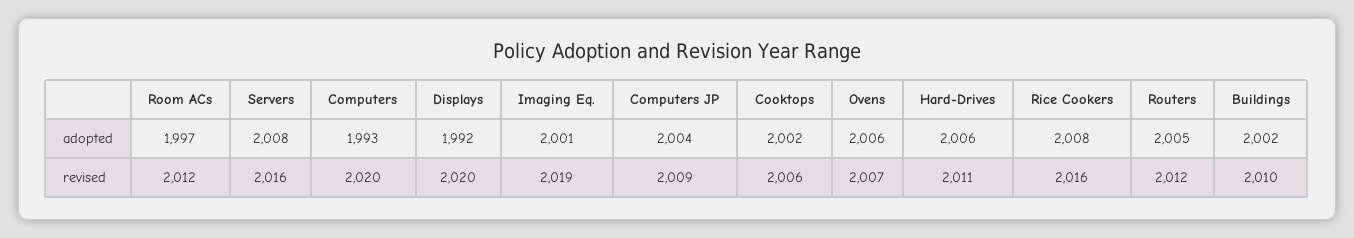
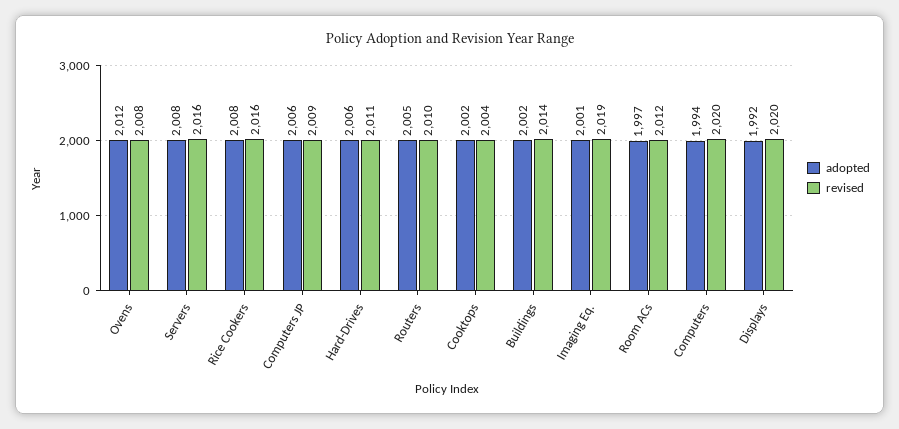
adopted, Computers: 1993 -> 1994
adopted, Computers JP: 2004 -> 2006
adopted, Ovens: 2006 -> 2012
revised, Cooktops: 2006 -> 2004
revised, Ovens: 2007 -> 2008
revised, Routers: 2012 -> 2010
revised, Buildings: 2010 -> 2014

